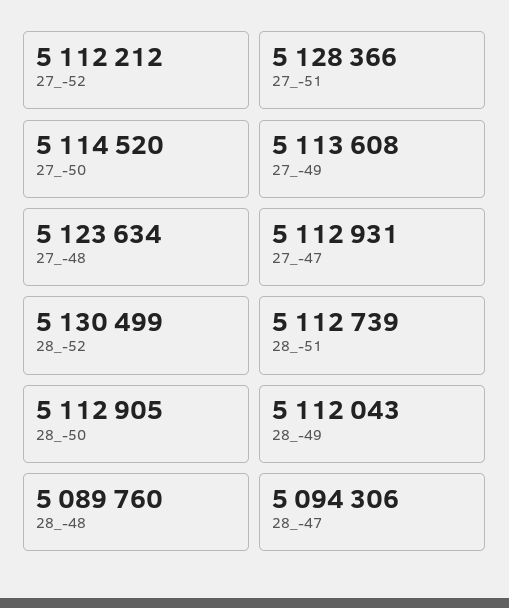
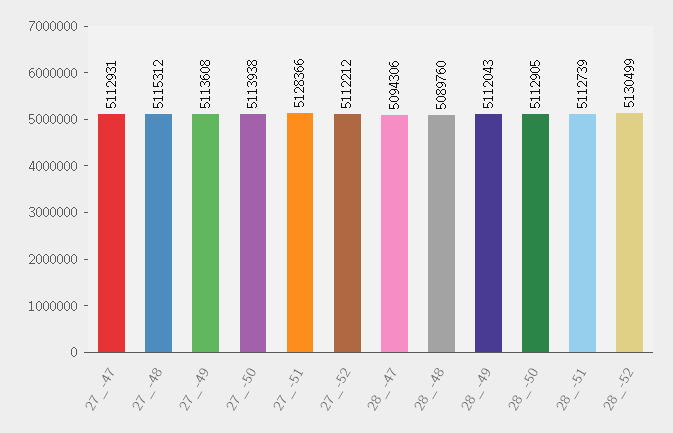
27_-50: 5114520 -> 5113938
27_-48: 5123634 -> 5115312

